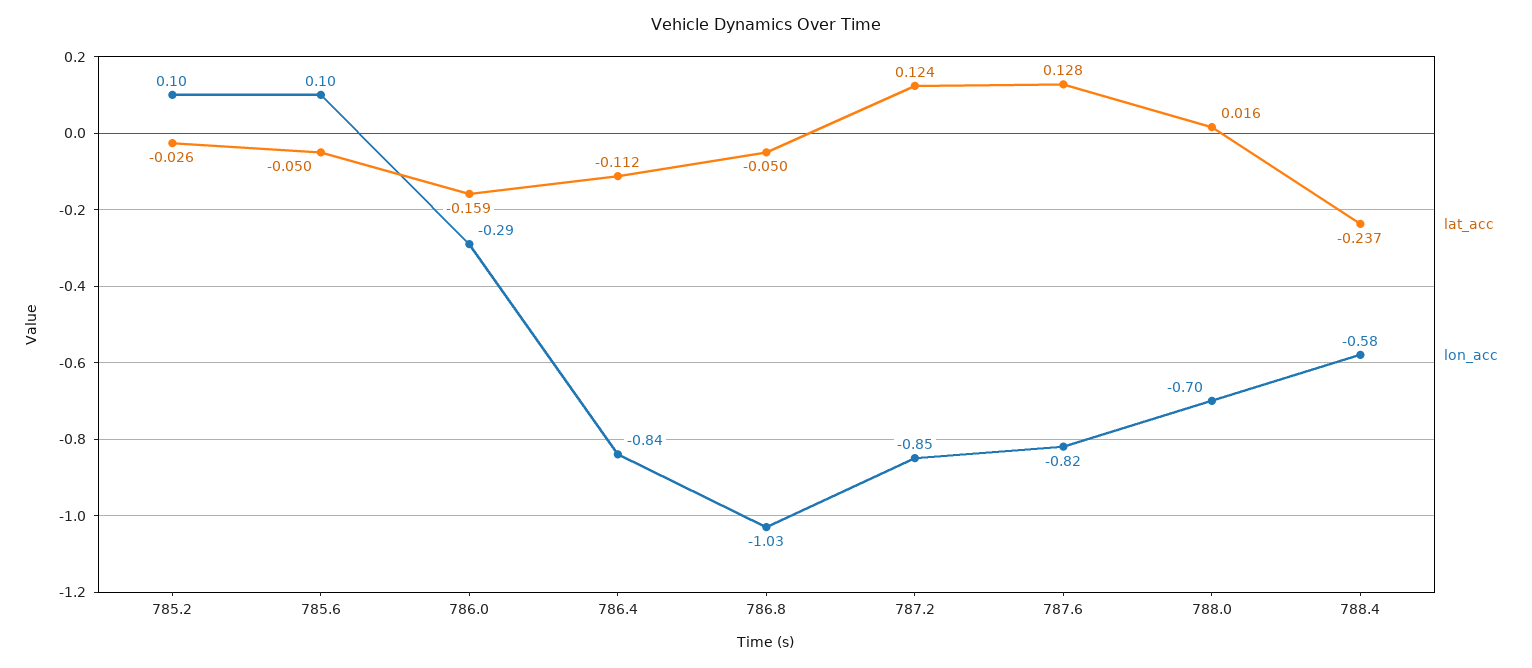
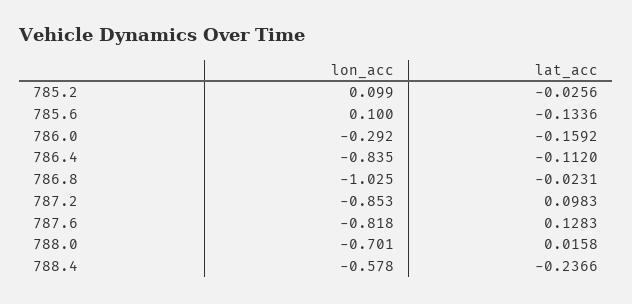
lat_acc, 785.6: -0.05 -> -0.1336
lat_acc, 786.8: -0.05 -> -0.0231
lat_acc, 787.2: 0.124 -> 0.0983

